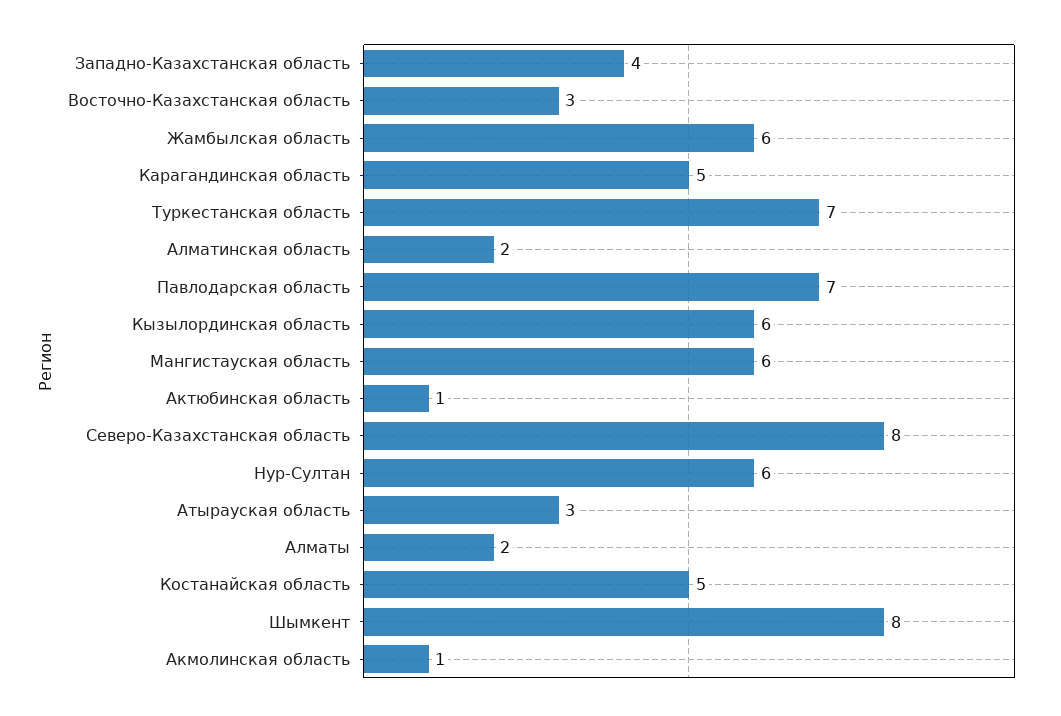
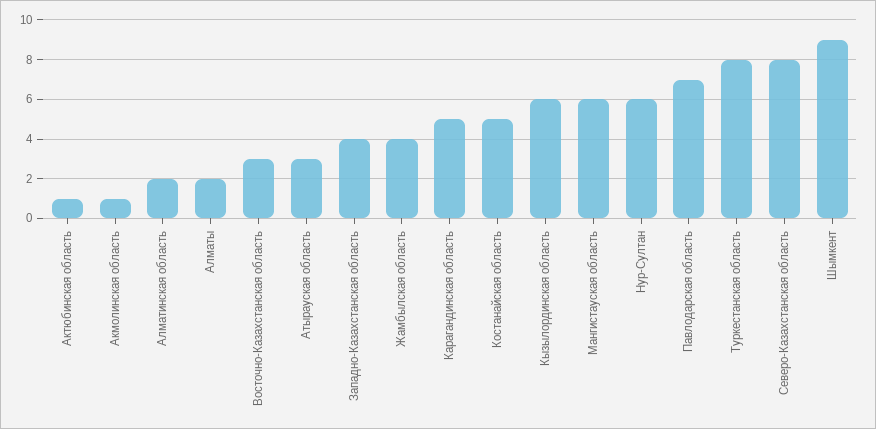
Жамбылская область: 6 -> 4
Туркестанская область: 7 -> 8
Шымкент: 8 -> 9

